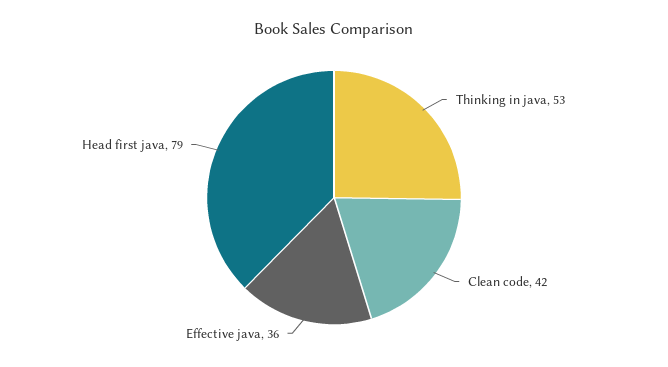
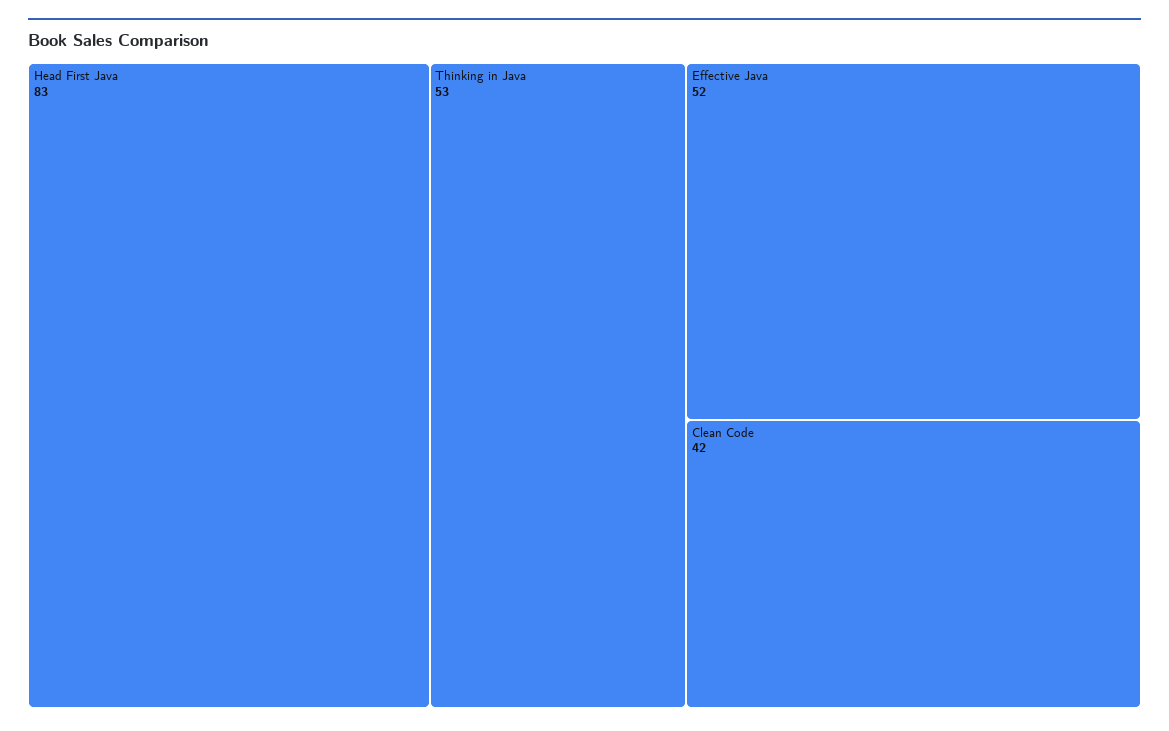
Effective java: 36 -> 52
Head first java: 79 -> 83

